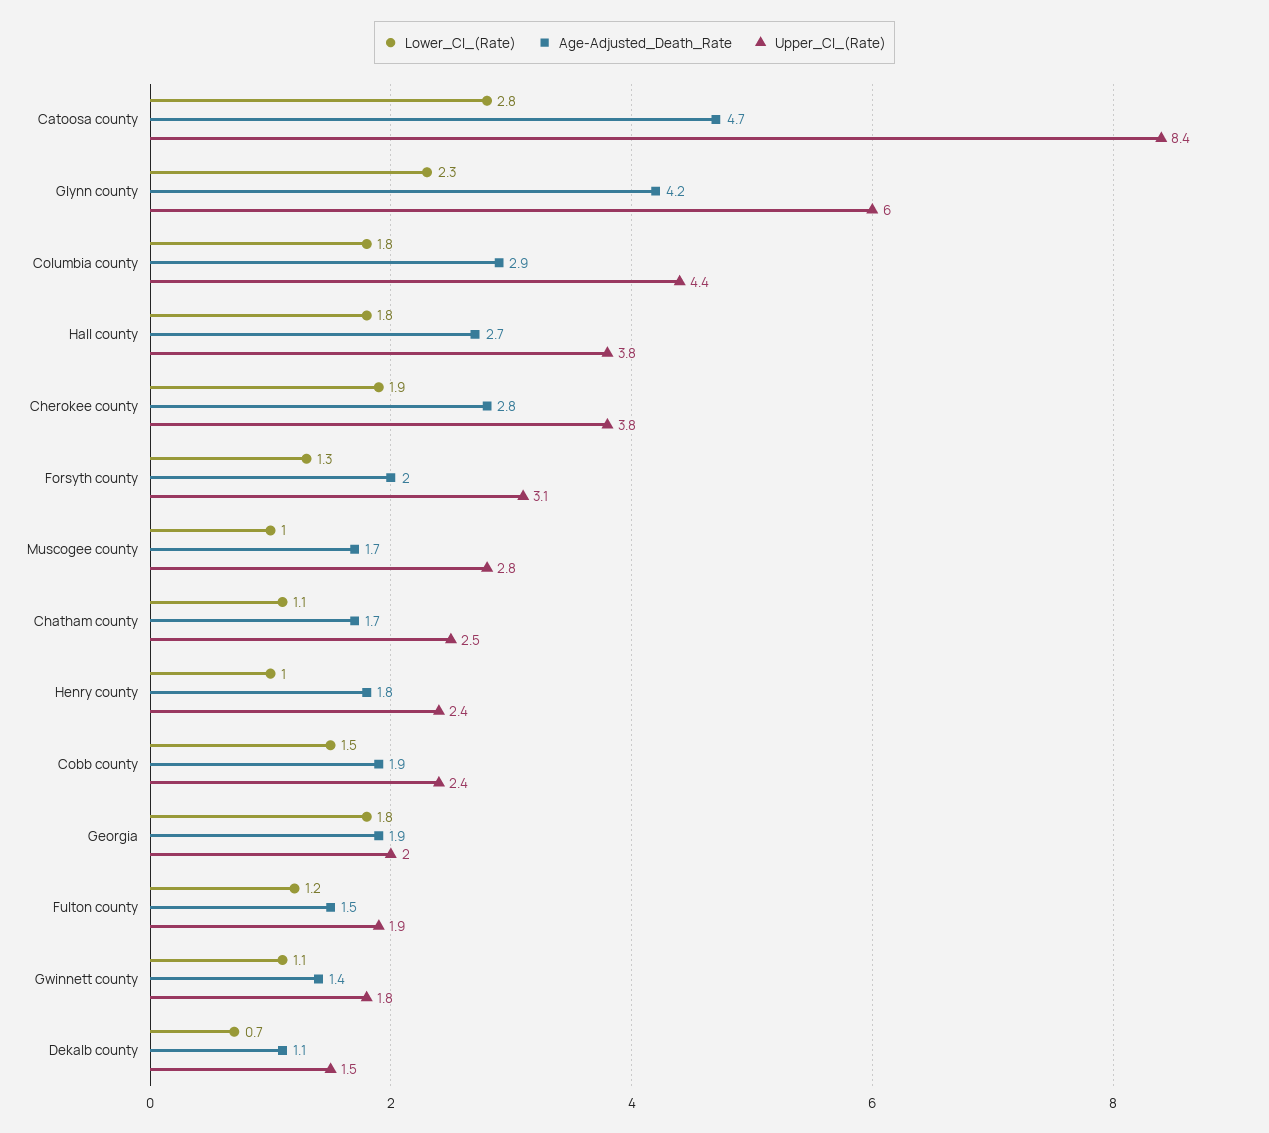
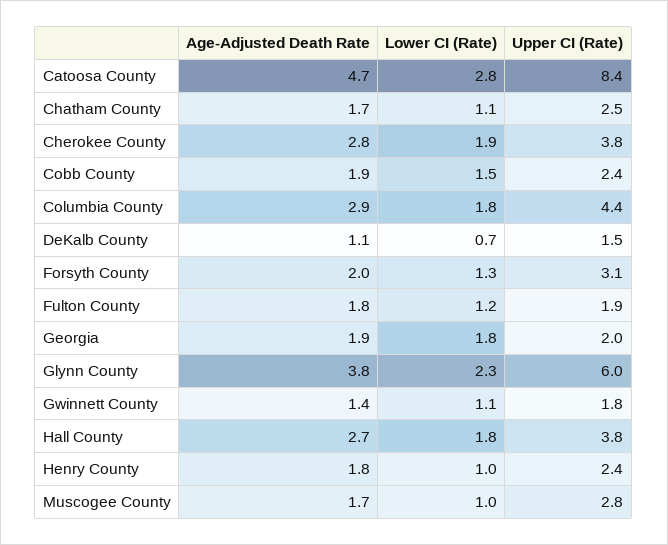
Age-Adjusted_Death_Rate, Glynn county: 4.2 -> 3.8
Age-Adjusted_Death_Rate, Fulton county: 1.5 -> 1.8

